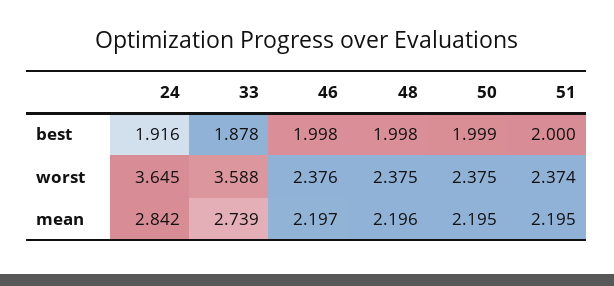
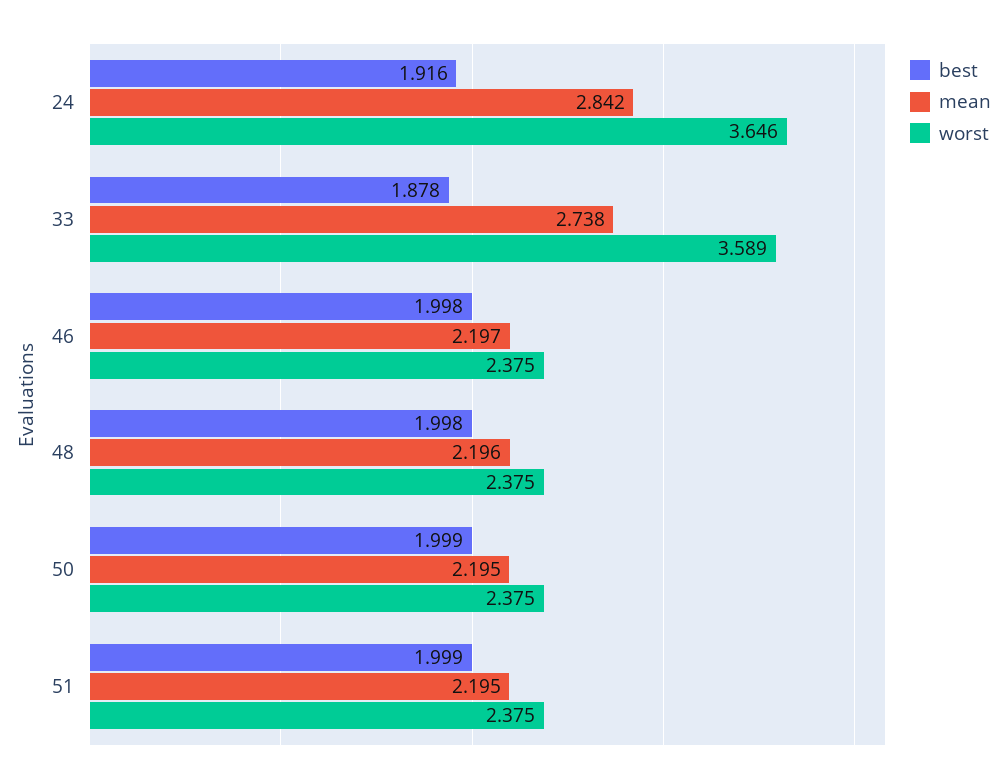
best, 51: 2 -> 1.999
worst, 24: 3.645 -> 3.646
worst, 33: 3.588 -> 3.589
worst, 46: 2.376 -> 2.375
worst, 51: 2.374 -> 2.375
mean, 33: 2.739 -> 2.738

